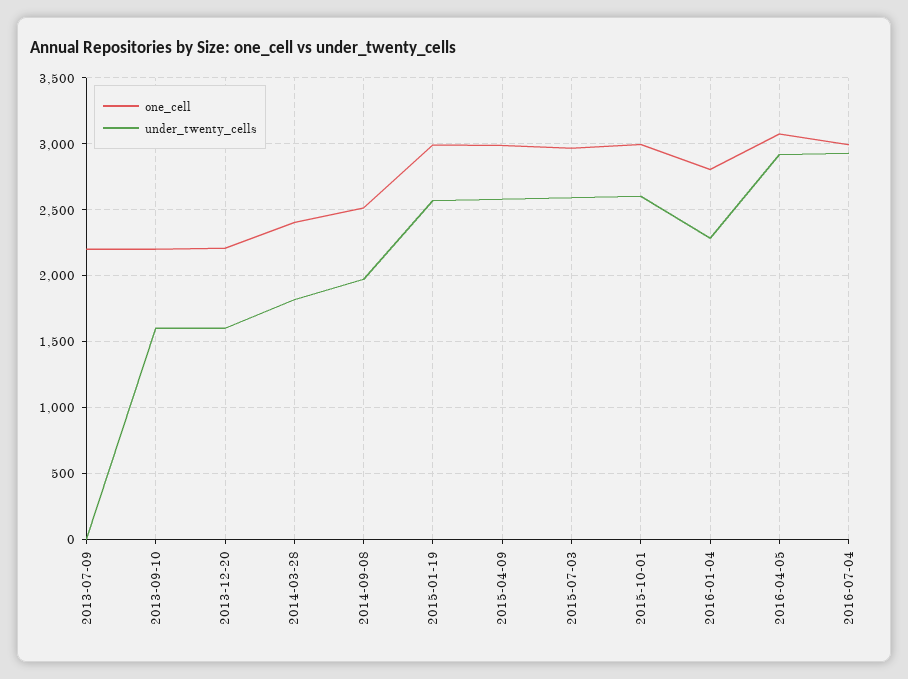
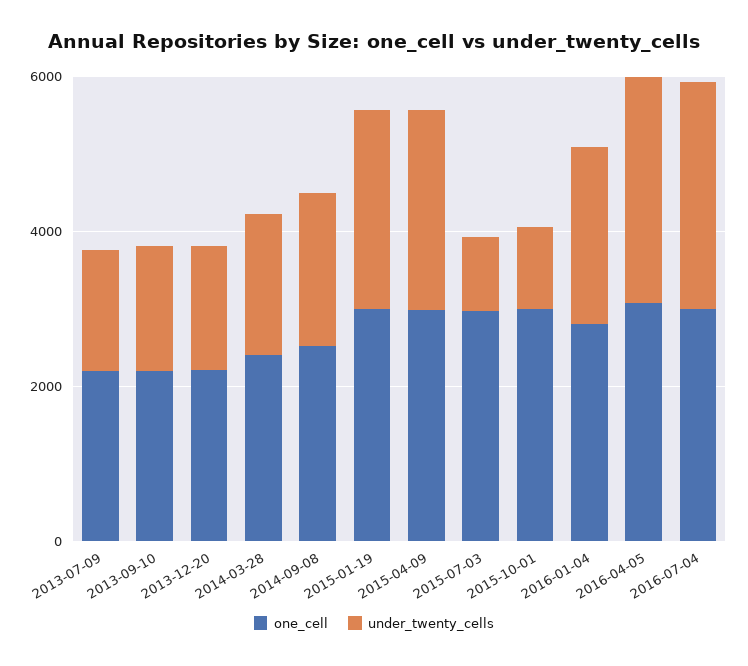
under_twenty_cells, 2013-07-09: 0 -> 1500
under_twenty_cells, 2015-07-03: 2600 -> 1000
under_twenty_cells, 2015-10-01: 2600 -> 1000

